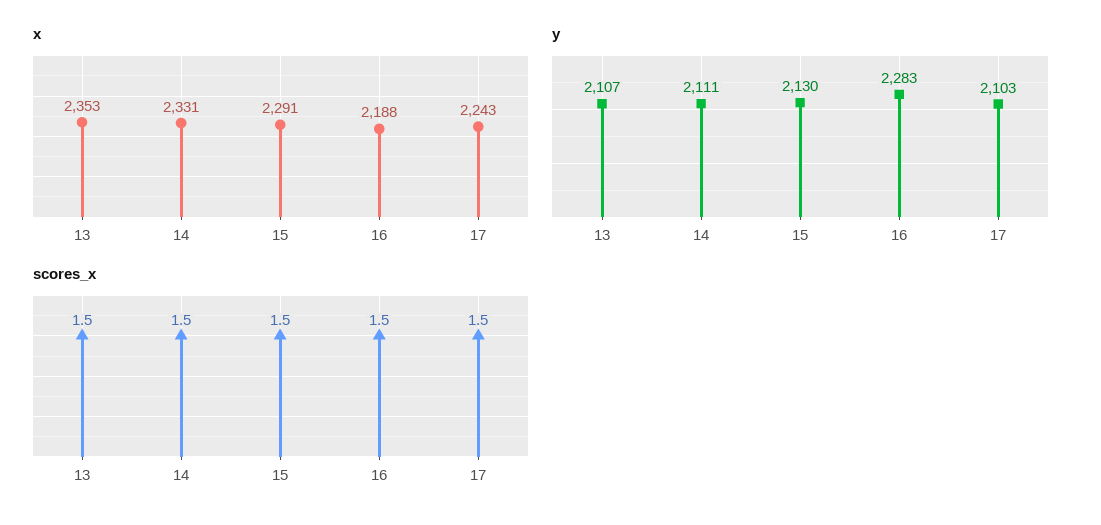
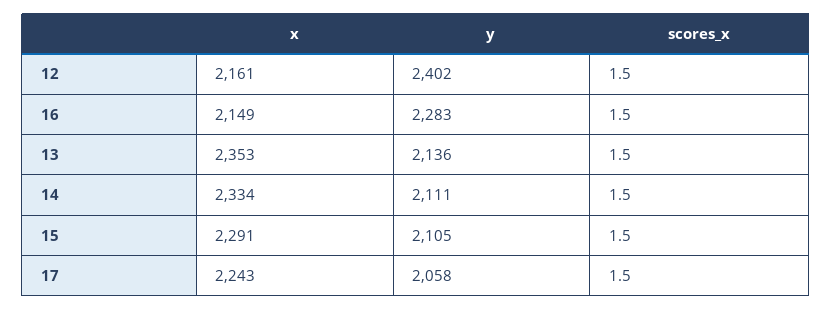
x, 14: 2331 -> 2334
x, 16: 2188 -> 2149
y, 13: 2107 -> 2136
y, 15: 2130 -> 2105
y, 17: 2103 -> 2058
x, 12: none -> 2161
y, 12: none -> 2402
scores_x, 12: none -> 1.5

